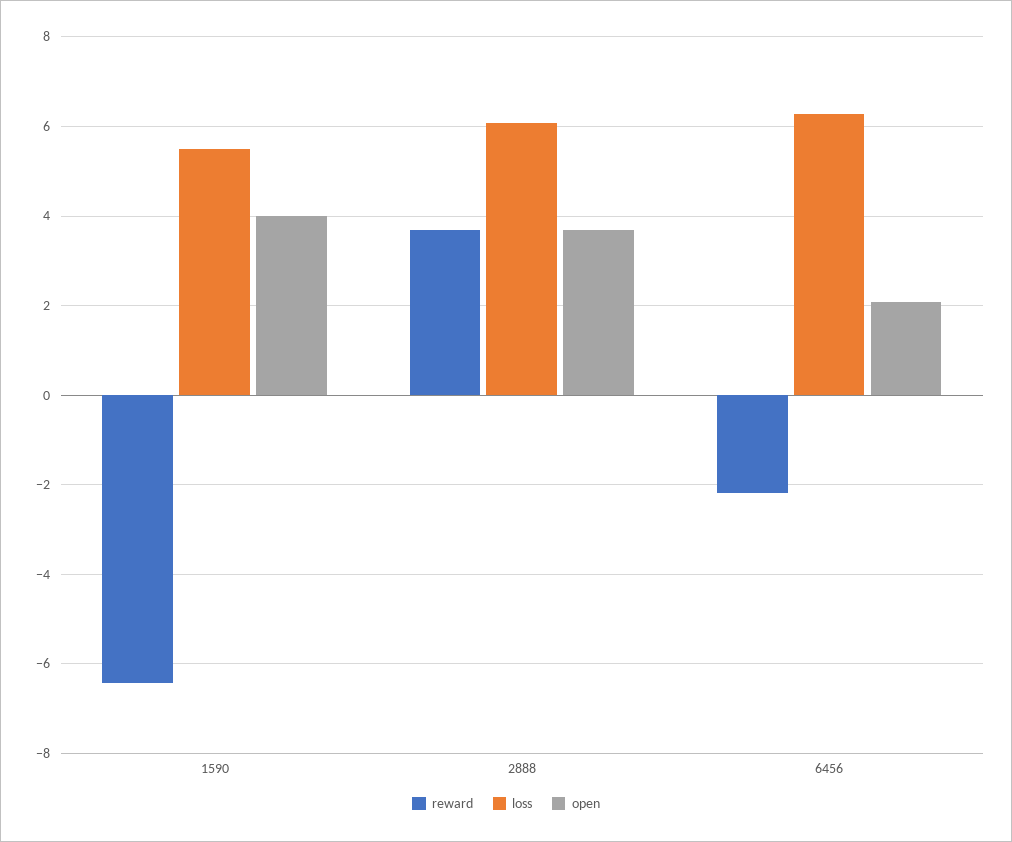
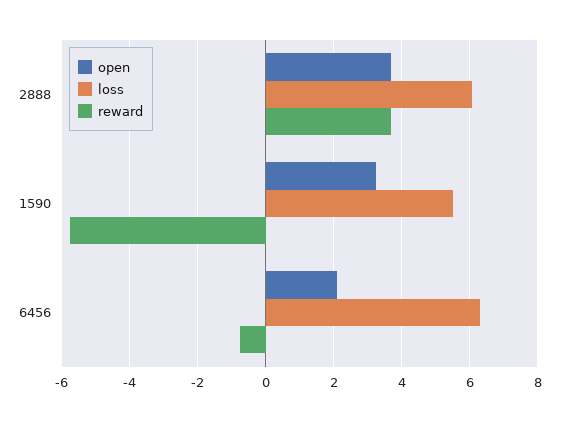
reward, 1590: -6.4 -> -5.8
open, 1590: 4 -> 3.2
reward, 6456: -2.2 -> -0.8

